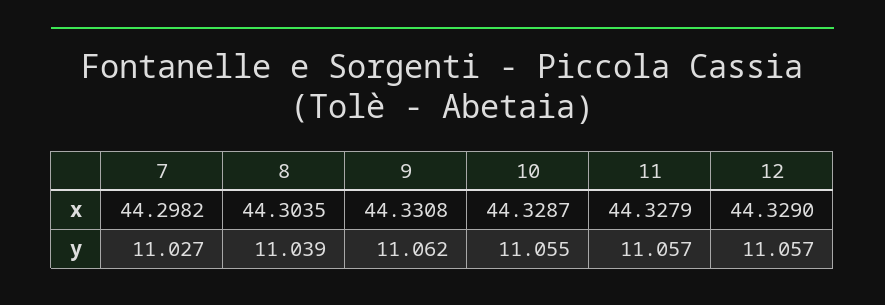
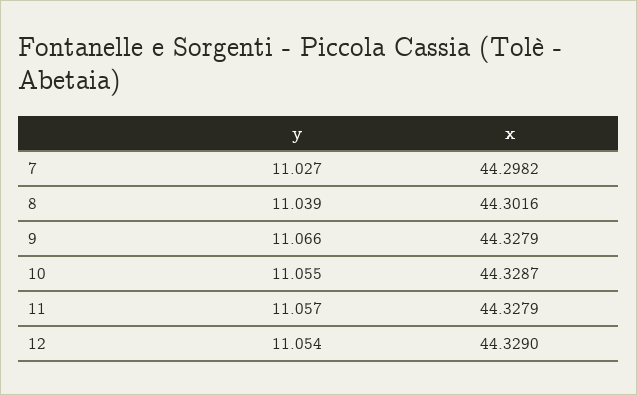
8, x: 44.3035 -> 44.3016
9, x: 44.3308 -> 44.3279
9, y: 11.062 -> 11.066
12, y: 11.057 -> 11.054

